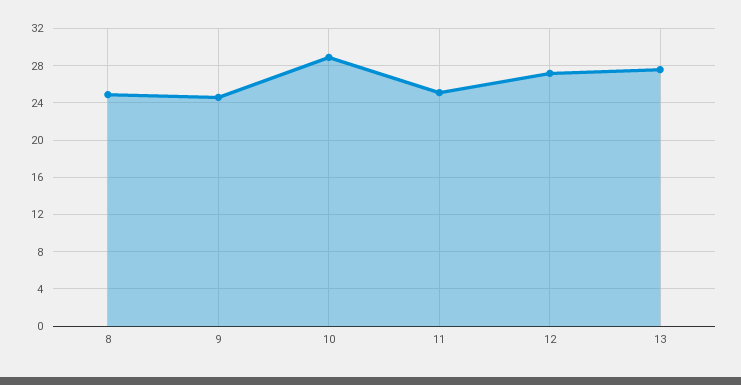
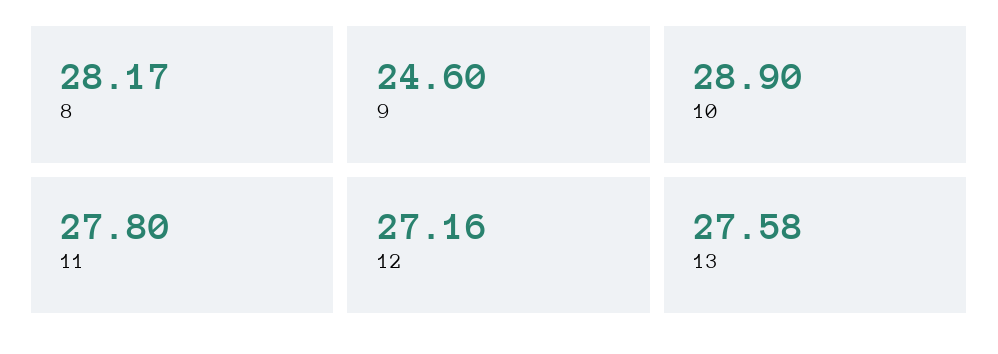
8: 25 -> 28.17
11: 25 -> 27.8

